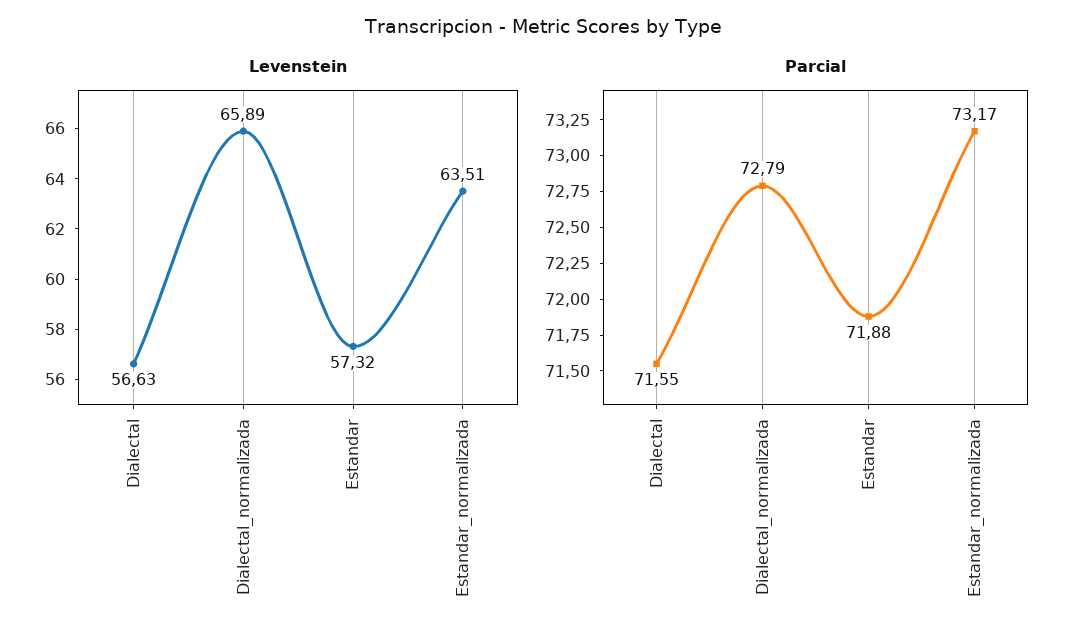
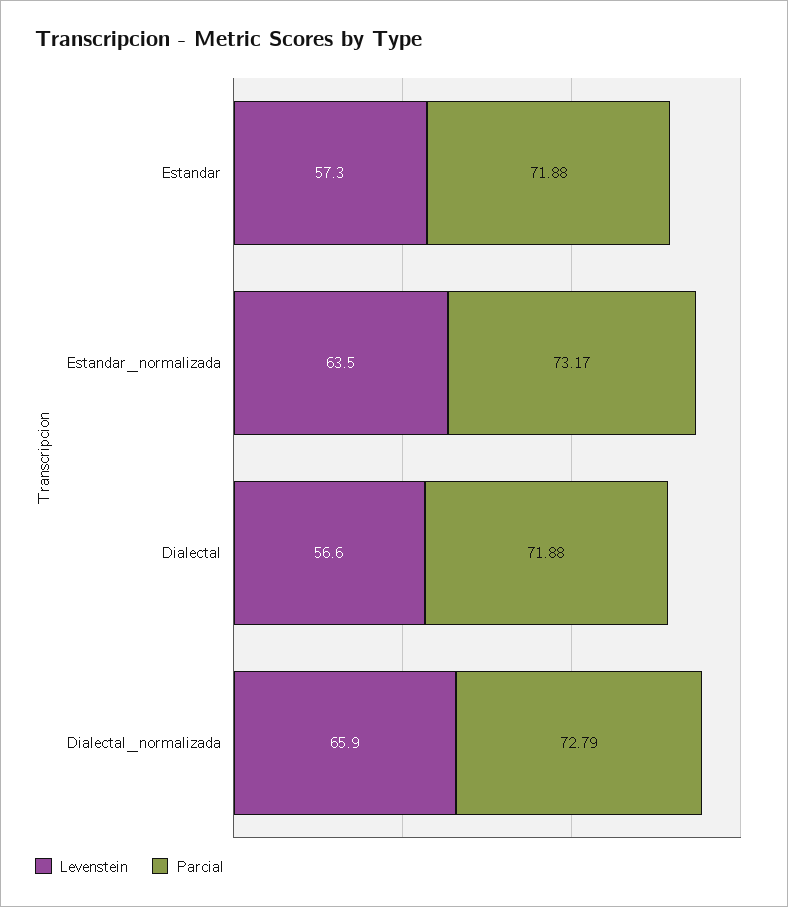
Parcial, Dialectal: 71.55 -> 71.88

